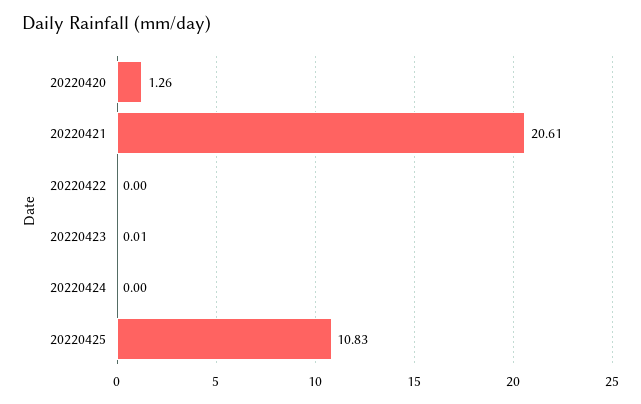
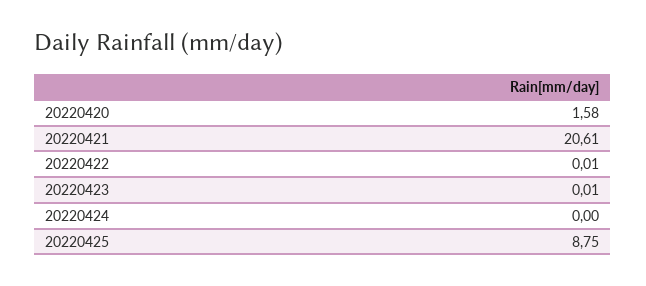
20220420: 1.26 -> 1.58
20220422: 0 -> 0.01
20220425: 10.83 -> 8.75

